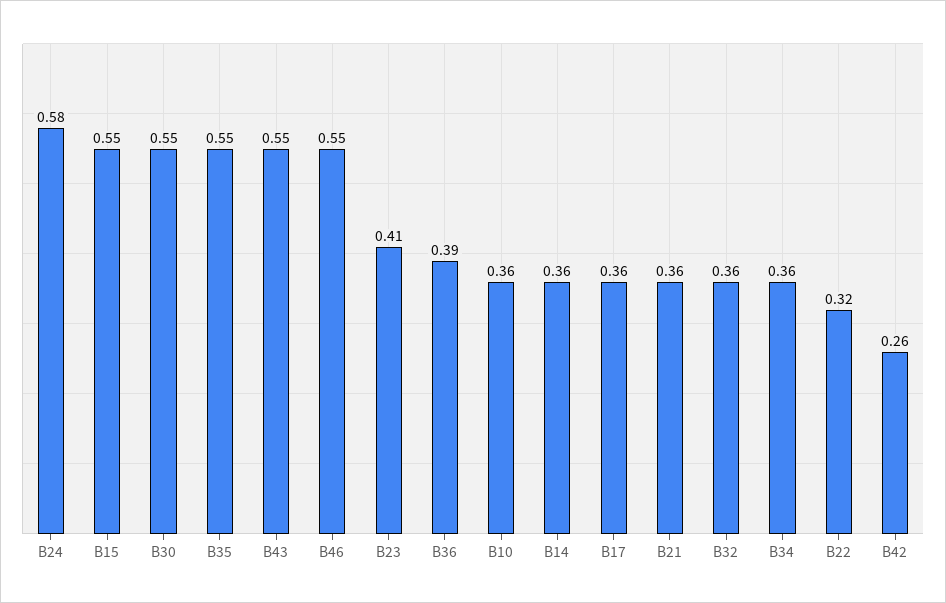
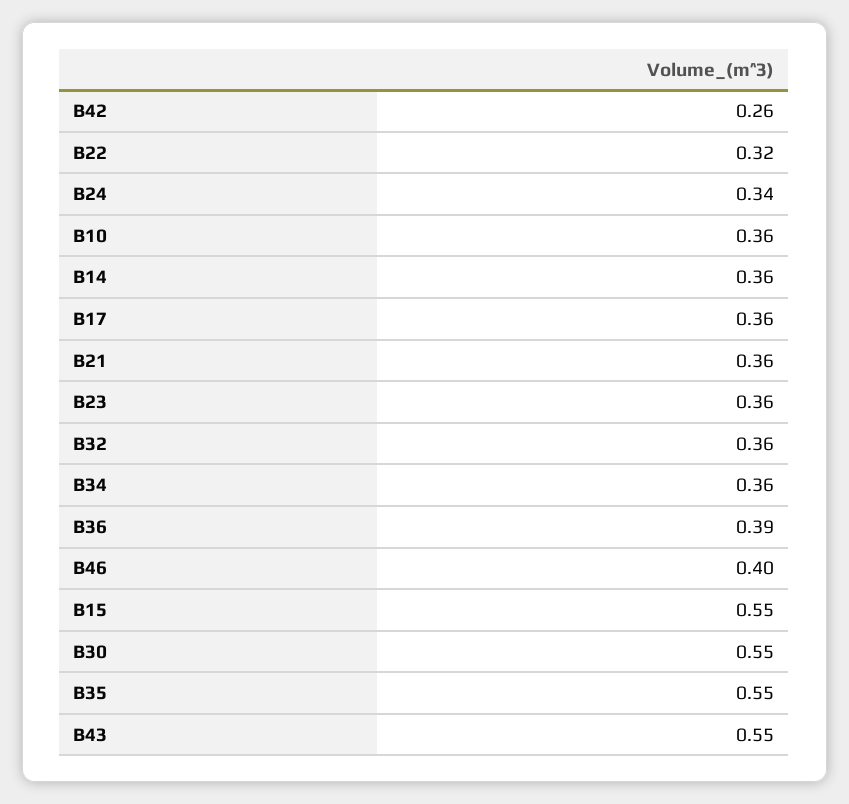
B24: 0.58 -> 0.34
B46: 0.55 -> 0.4
B23: 0.41 -> 0.36

